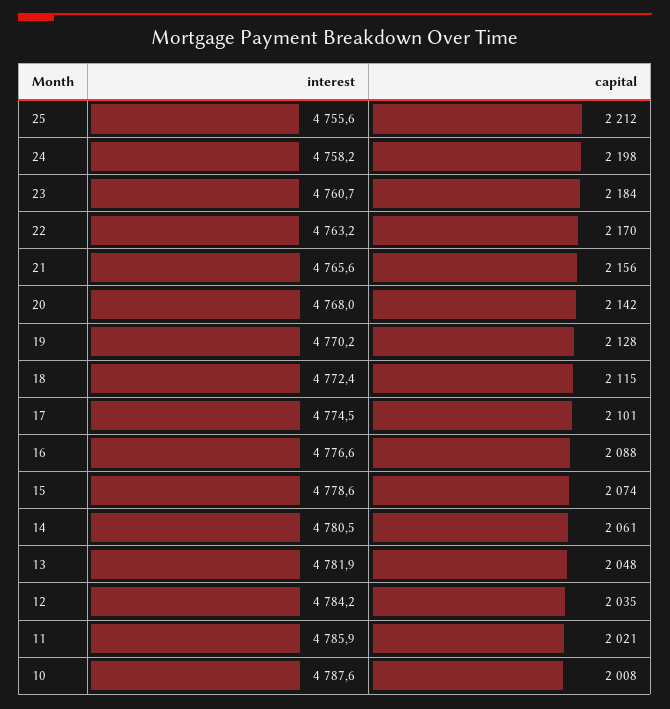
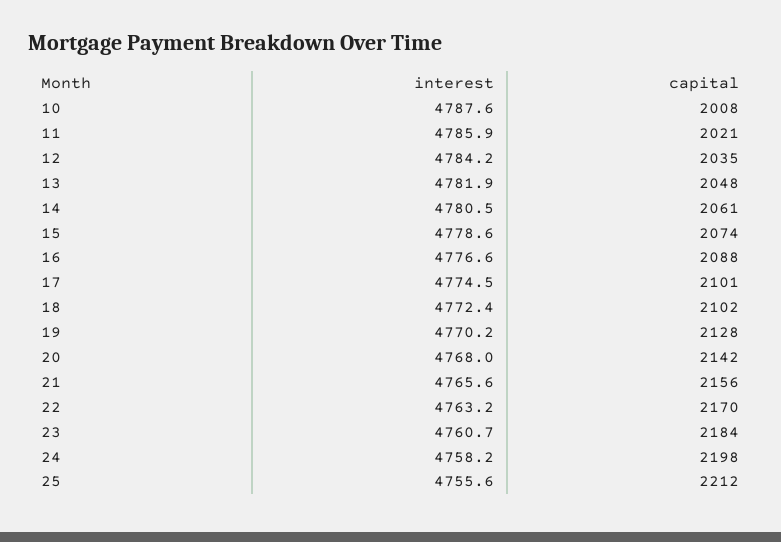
capital, 18: 2115 -> 2102

